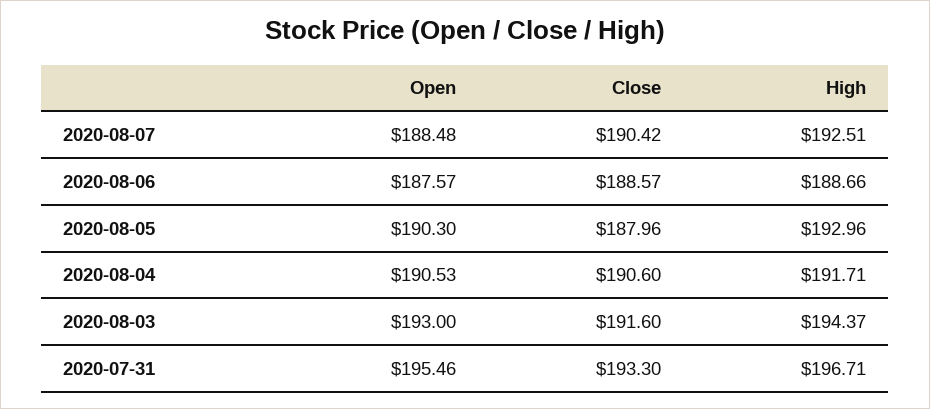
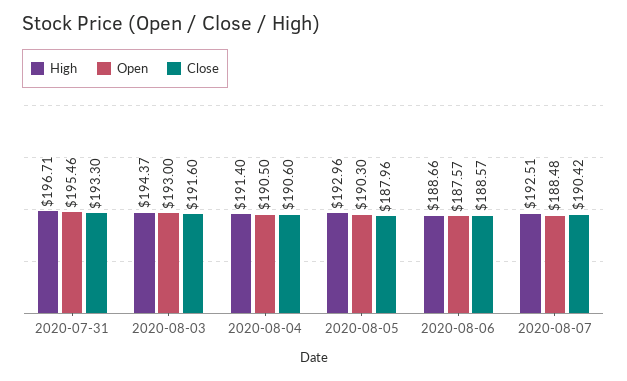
Open, 2020-08-04: 190.53 -> 190.5
High, 2020-08-04: 191.71 -> 191.4

